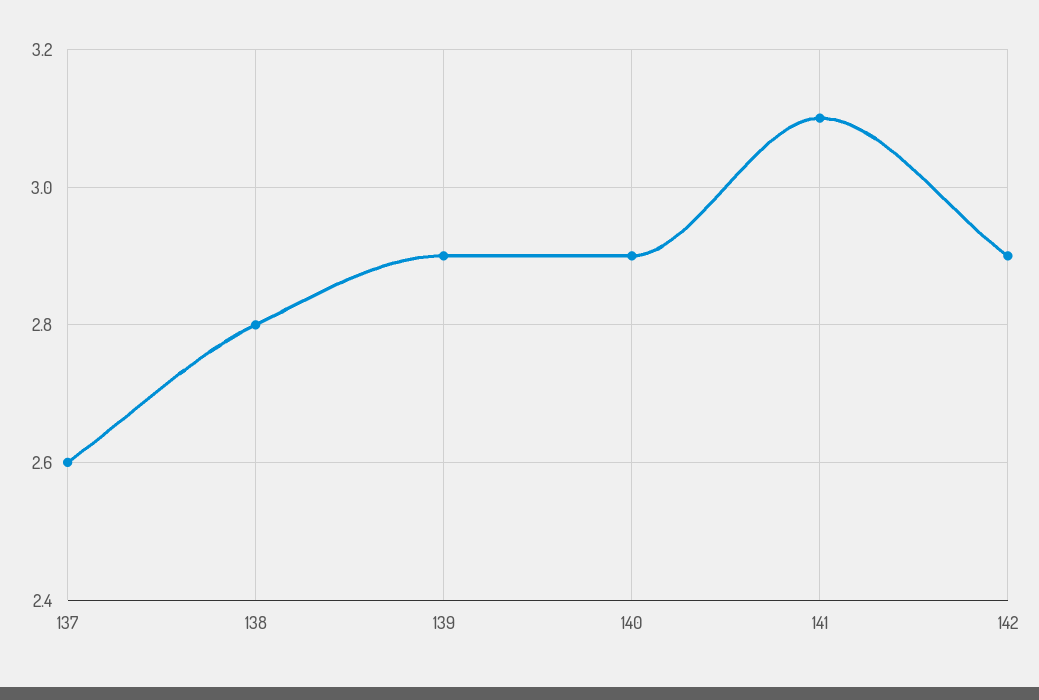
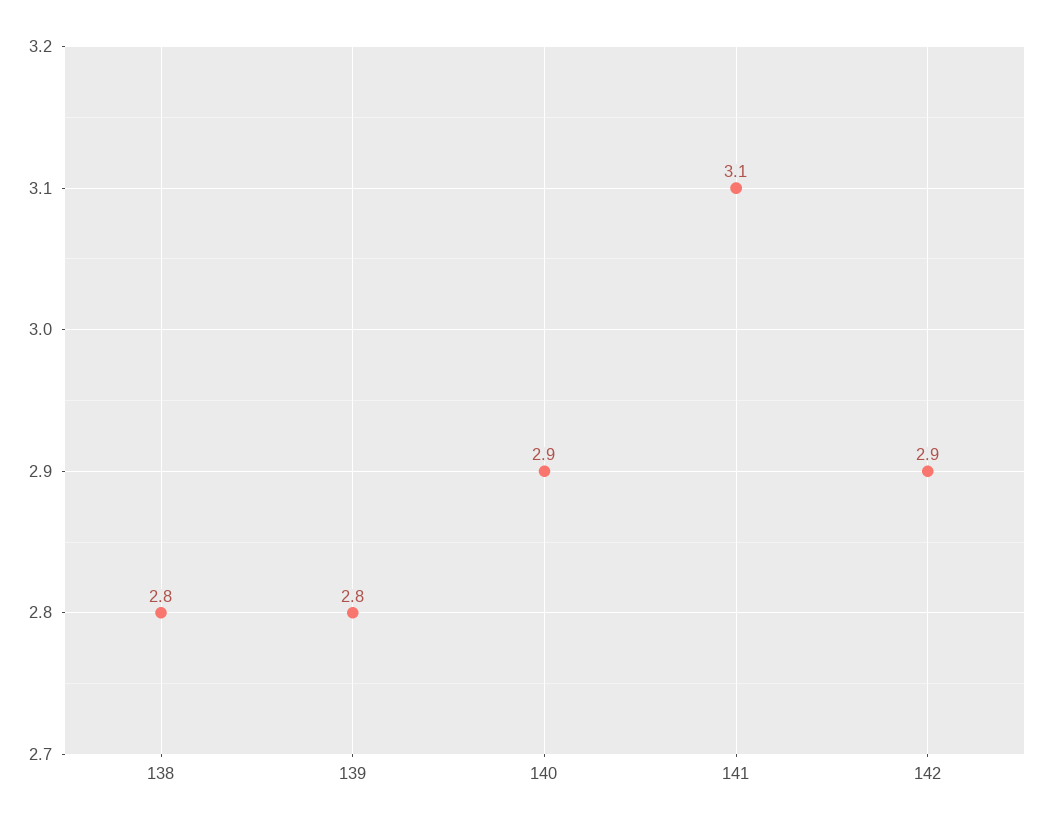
137: 2.6 -> none
139: 2.9 -> 2.8

